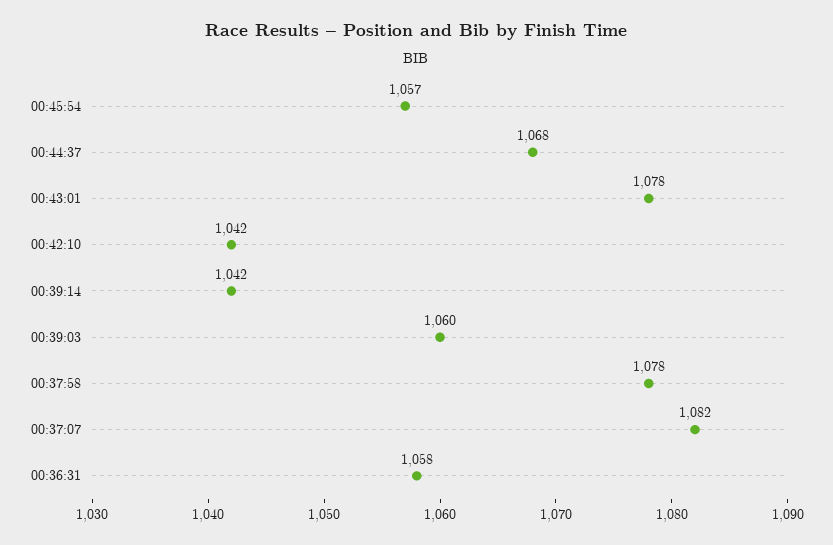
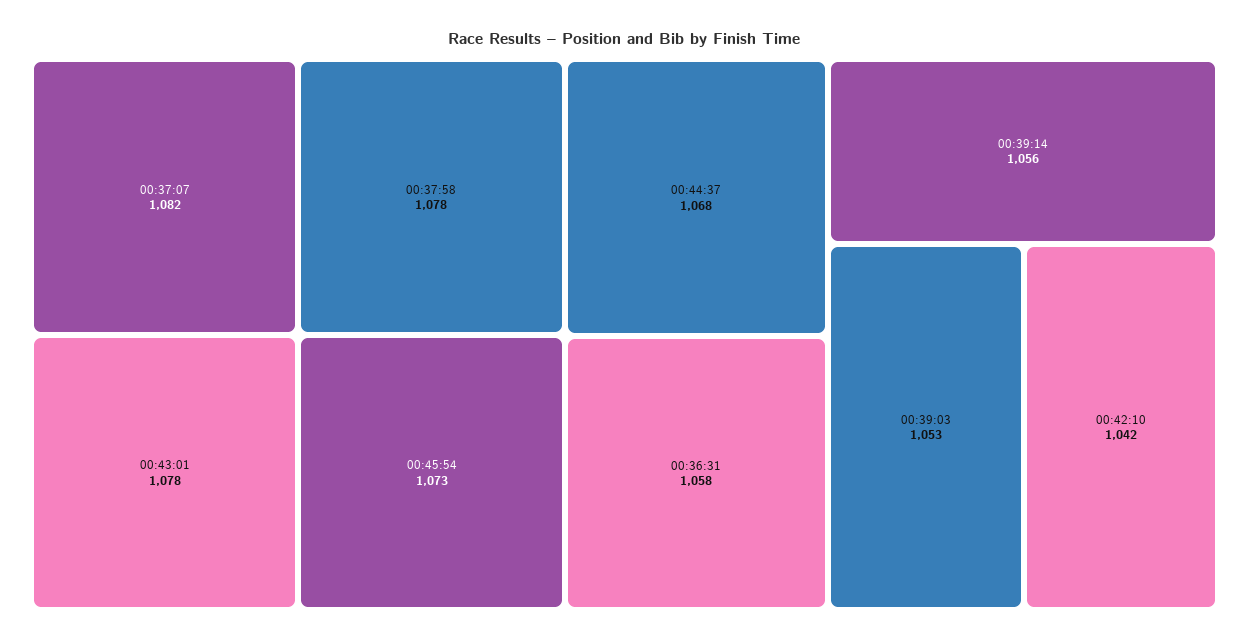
00:45:54: 1057 -> 1073
00:39:14: 1042 -> 1056
00:39:03: 1060 -> 1053

